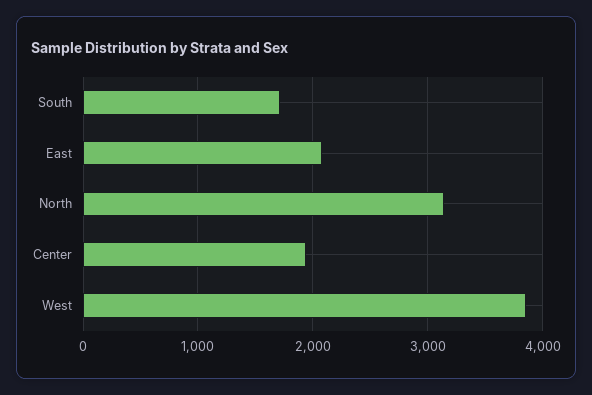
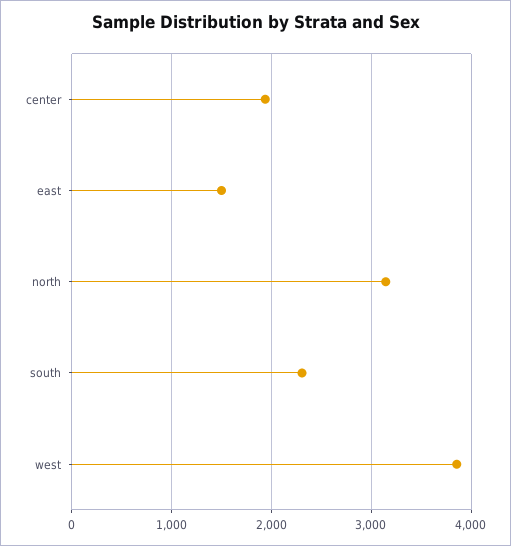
South: 1700 -> 2300
East: 2100 -> 1500

